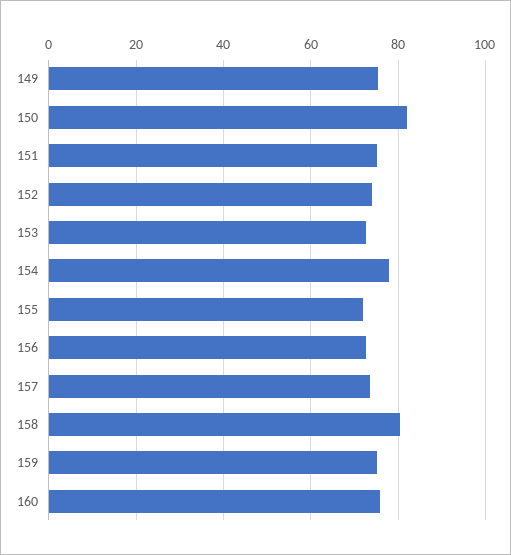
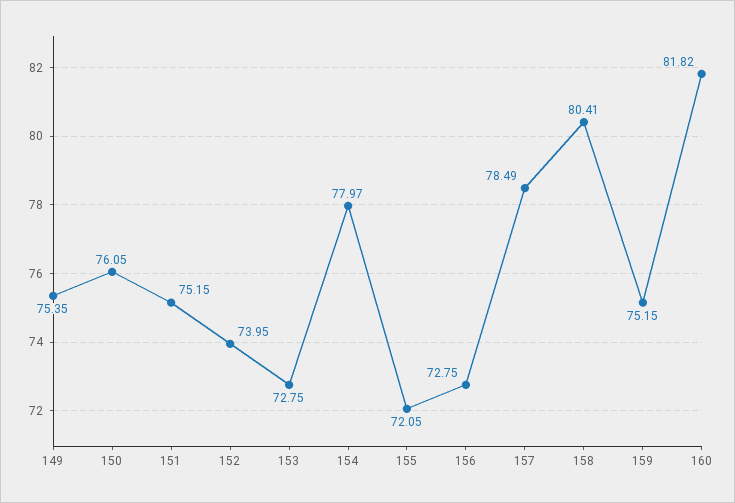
150: 82 -> 76.05
157: 74 -> 78.49
160: 76 -> 81.82

